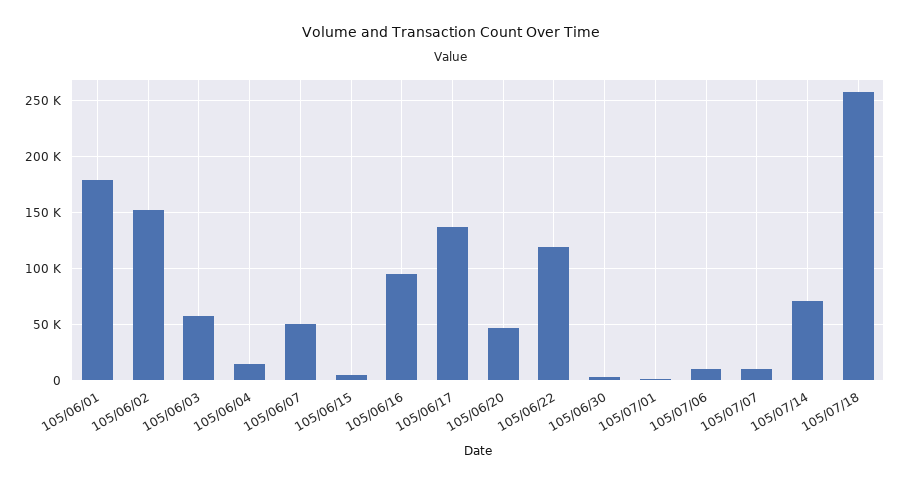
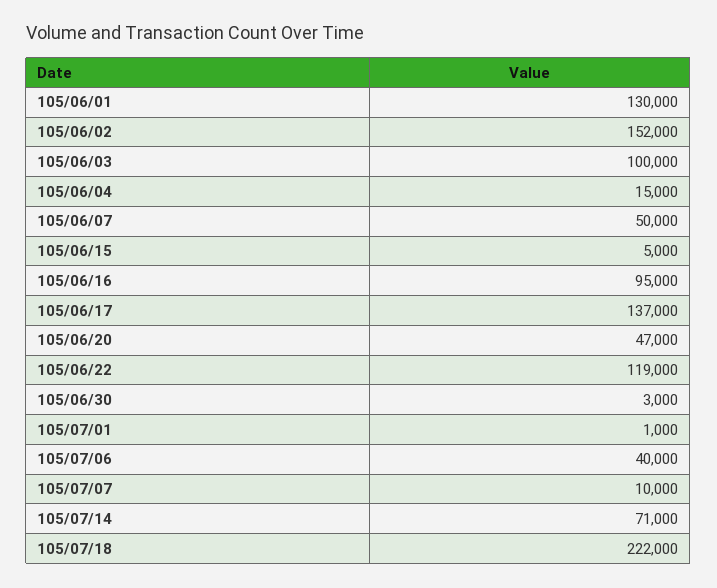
105/06/01: 180000 -> 130000
105/06/03: 60000 -> 100000
105/07/06: 10000 -> 40000
105/07/18: 260000 -> 222000

